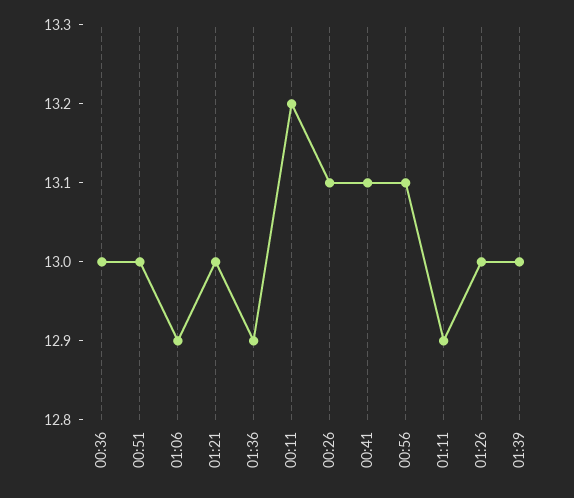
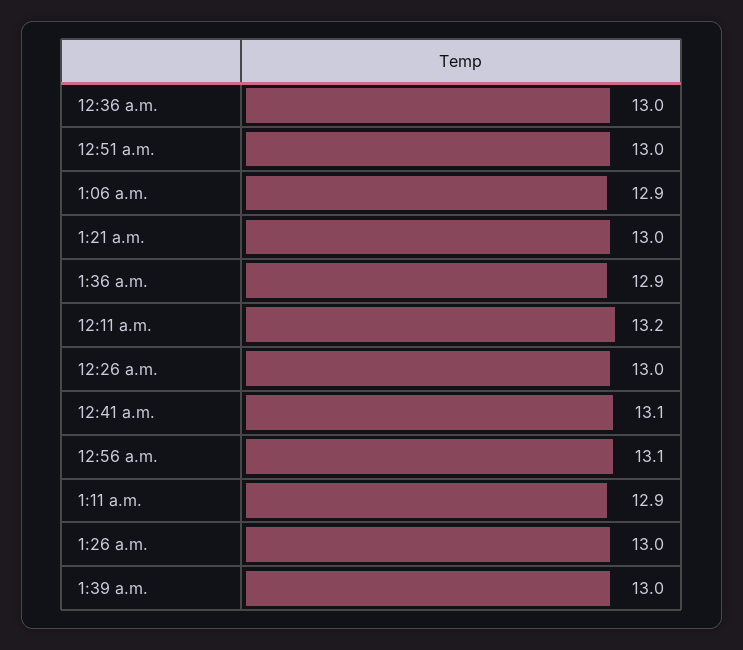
00:26: 13.1 -> 13

